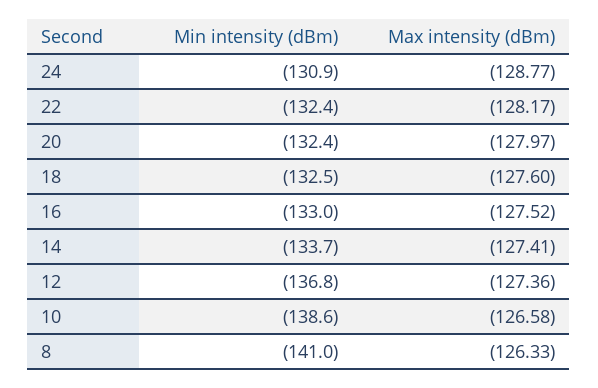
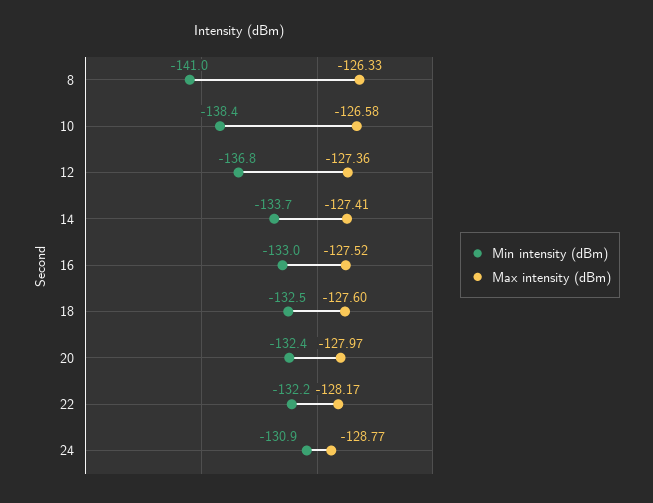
Min intensity (dBm), 22: -132.4 -> -132.2
Min intensity (dBm), 10: -138.6 -> -138.4

